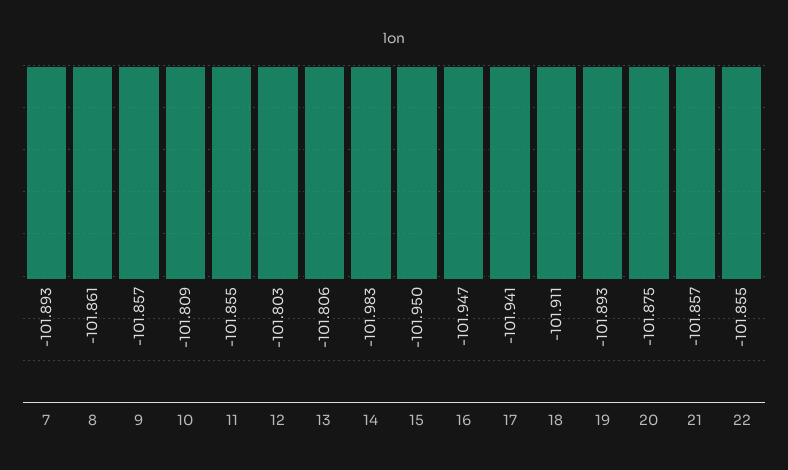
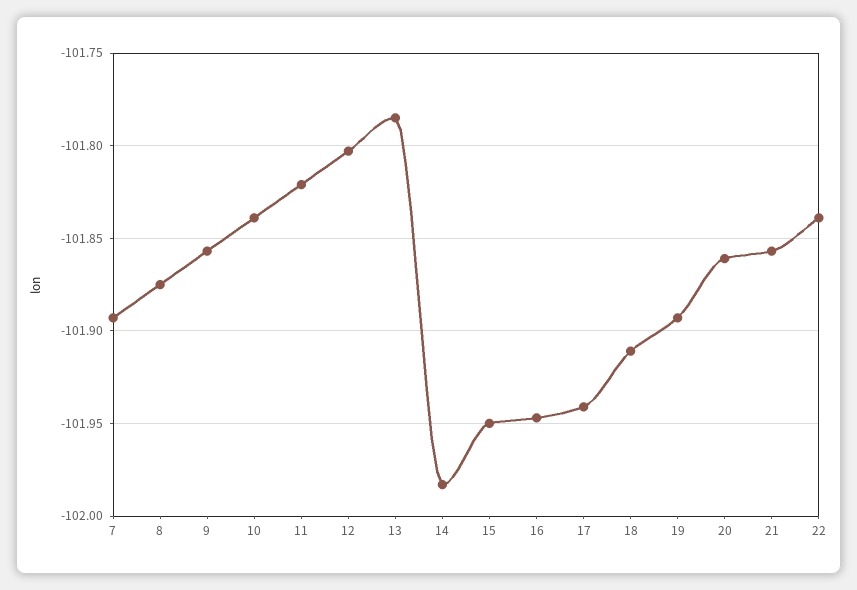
8: -101.861 -> -101.875
10: -101.809 -> -101.84
11: -101.855 -> -101.82
13: -101.806 -> -101.785
20: -101.875 -> -101.86
22: -101.855 -> -101.84

